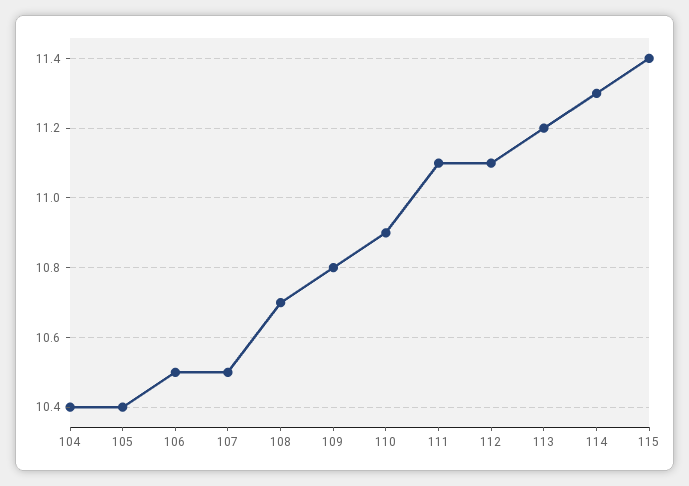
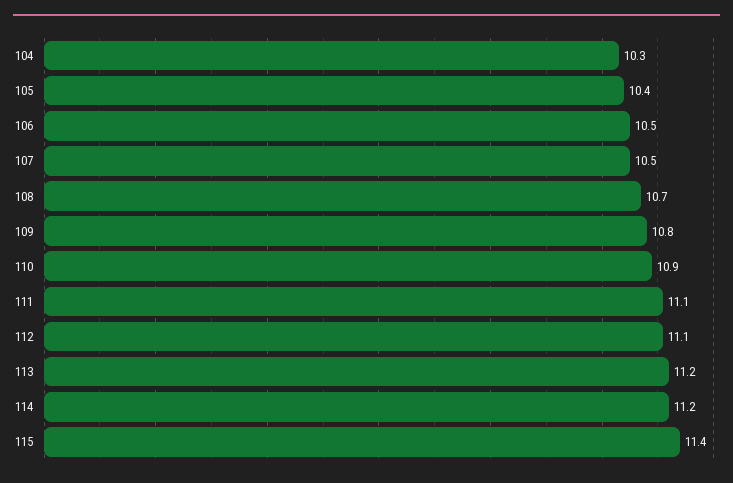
104: 10.4 -> 10.3
114: 11.3 -> 11.2

